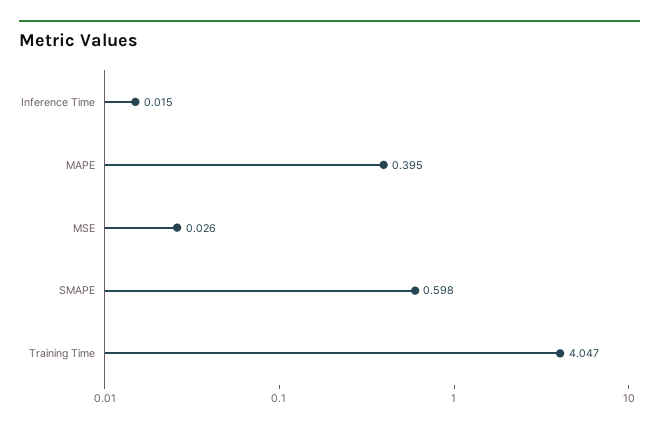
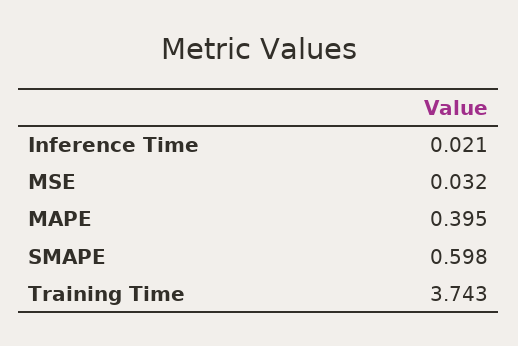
Inference Time: 0.015 -> 0.021
MSE: 0.026 -> 0.032
Training Time: 4.047 -> 3.743

